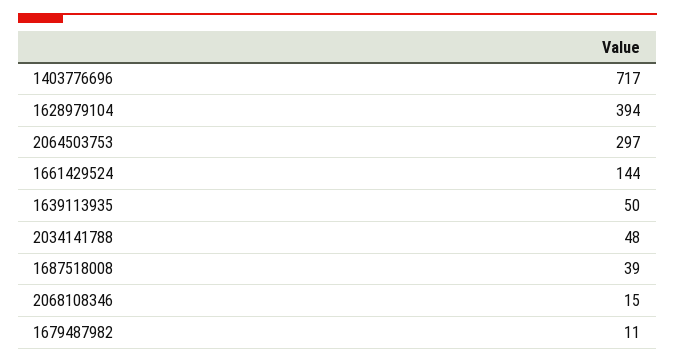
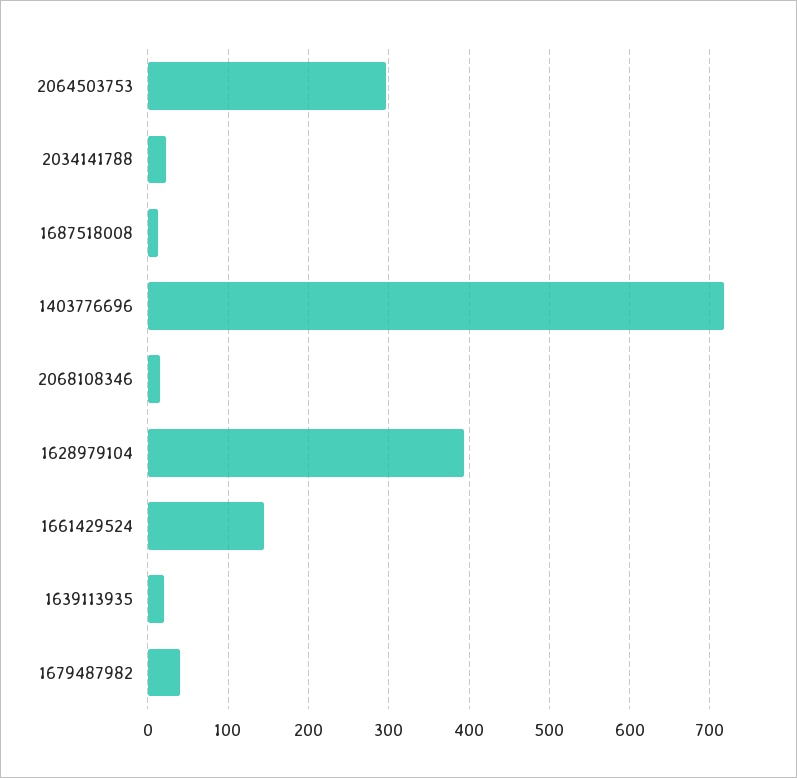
1639113935: 50 -> 20
2034141788: 48 -> 20
1687518008: 39 -> 10
1679487982: 11 -> 40

